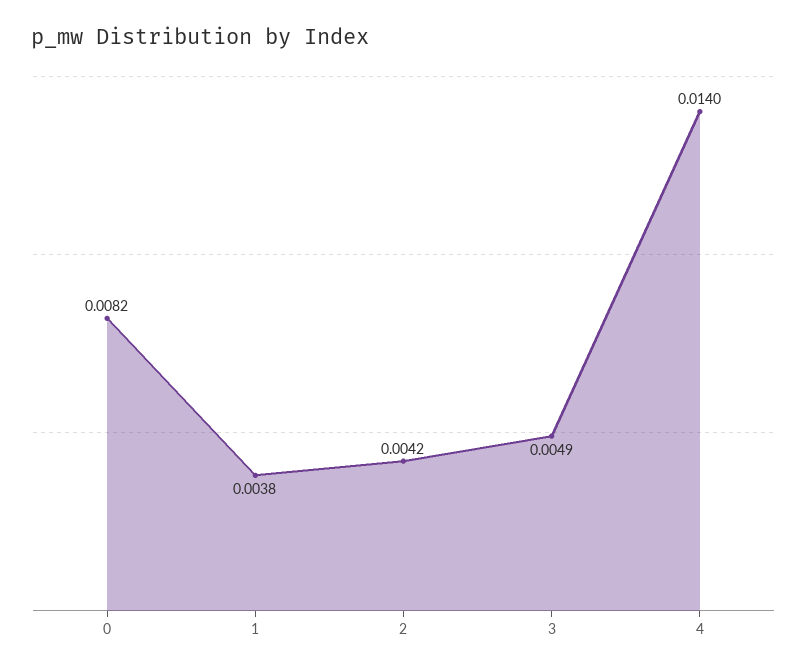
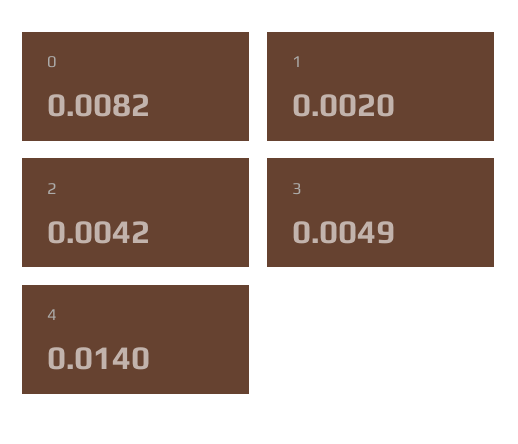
1: 0.0038 -> 0.002

